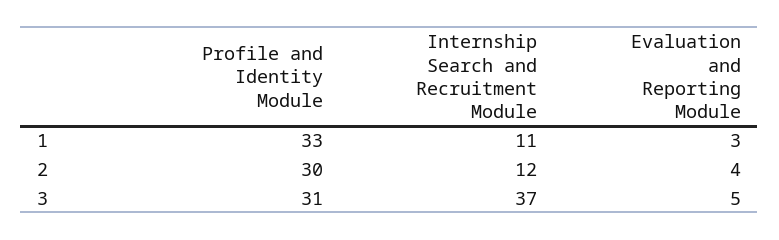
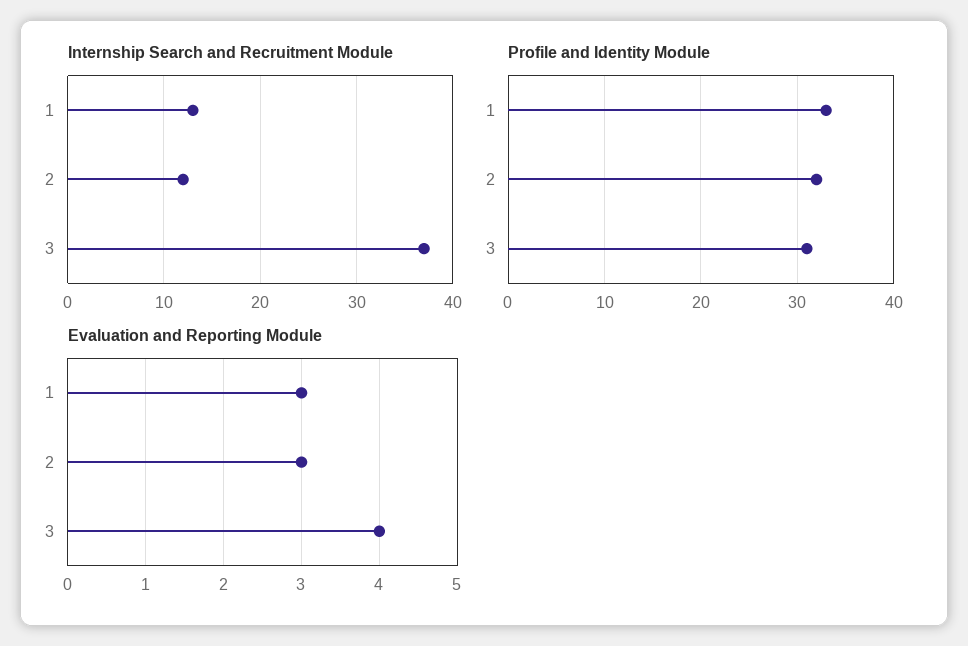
Internship Search and Recruitment Module, 1: 11 -> 13
Profile and Identity Module, 2: 30 -> 32
Evaluation and Reporting Module, 2: 4 -> 3
Evaluation and Reporting Module, 3: 5 -> 4

